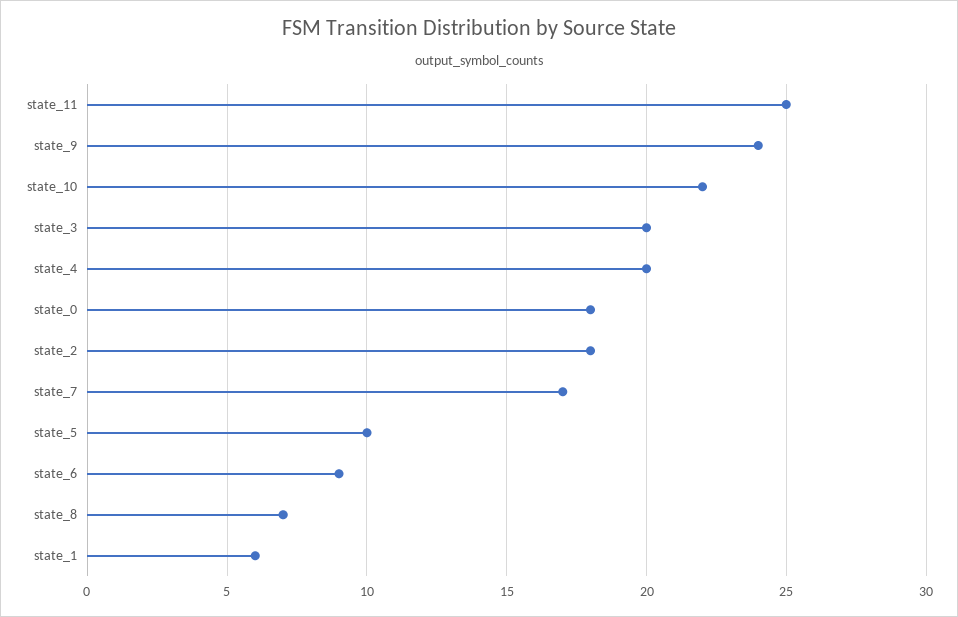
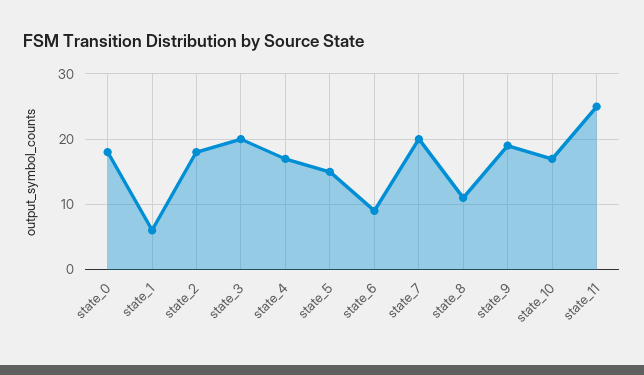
state_9: 24 -> 19
state_10: 22 -> 17
state_4: 20 -> 17
state_7: 17 -> 20
state_5: 10 -> 15
state_8: 7 -> 11

